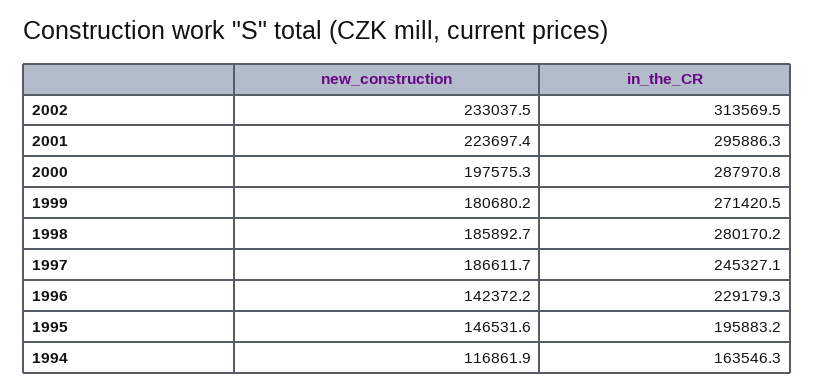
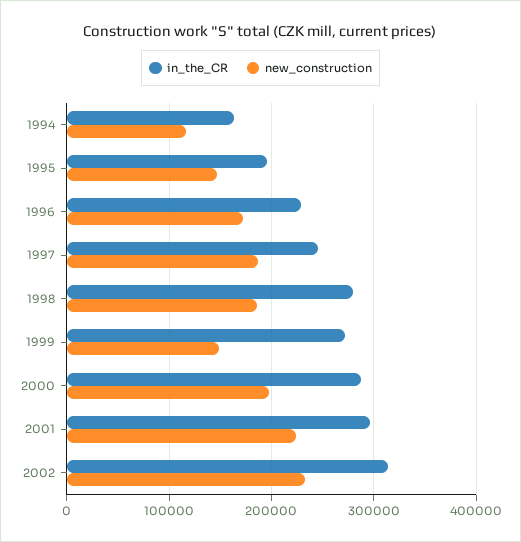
new_construction, 1999: 180680.2 -> 150000
new_construction, 1996: 142372.2 -> 170000

